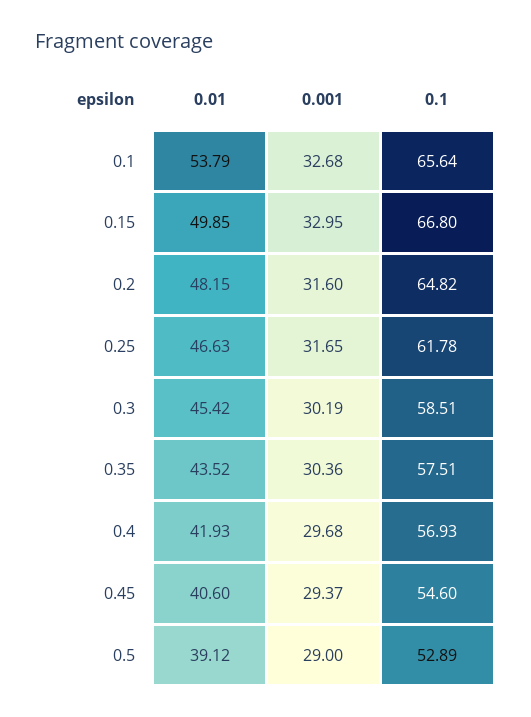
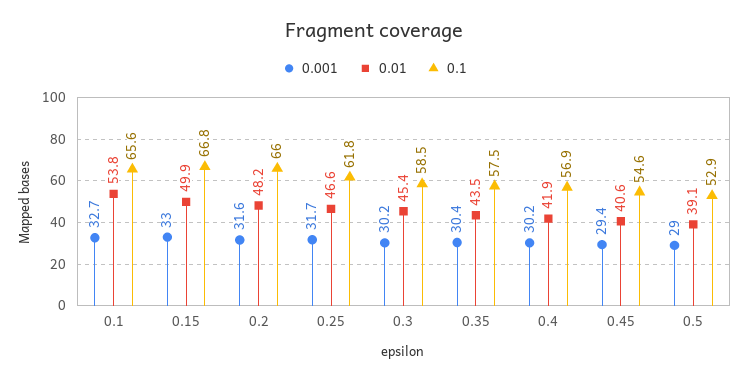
0.1, 0.2: 64.82 -> 66
0.001, 0.4: 29.68 -> 30.2

